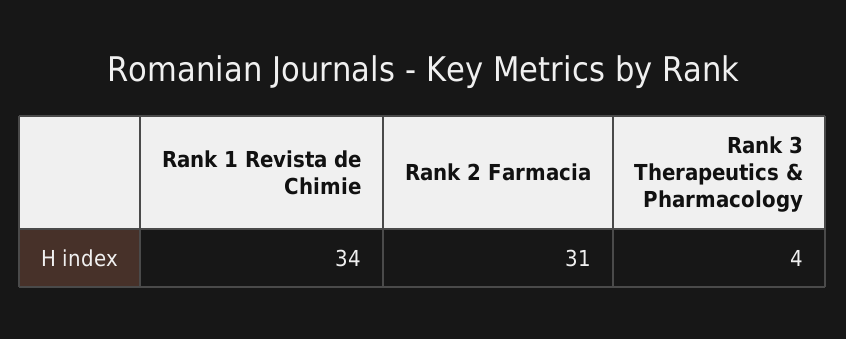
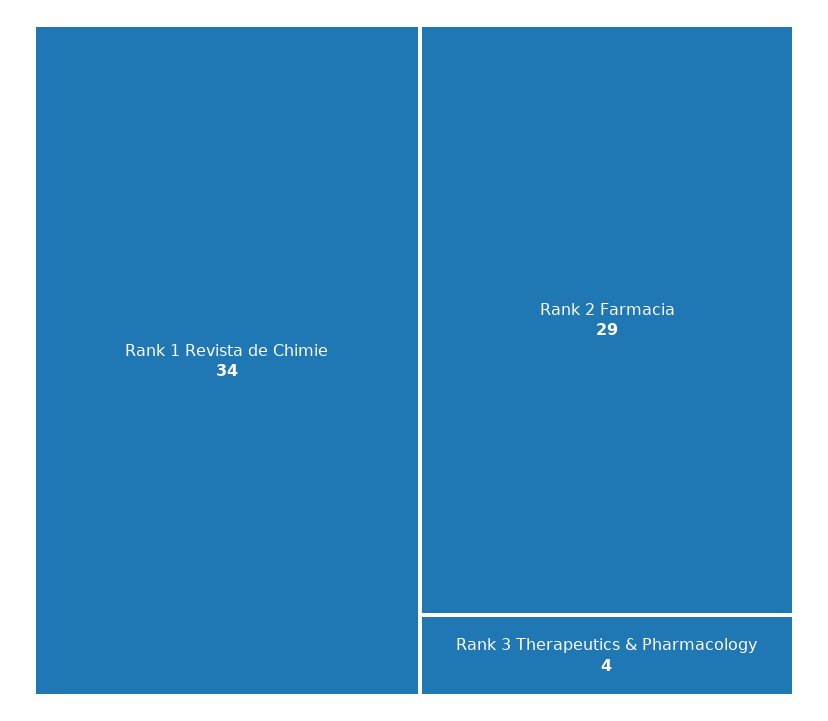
Rank 2 Farmacia: 31 -> 29

